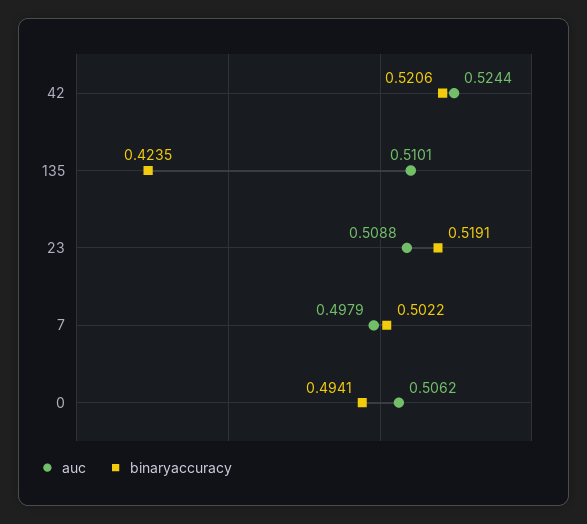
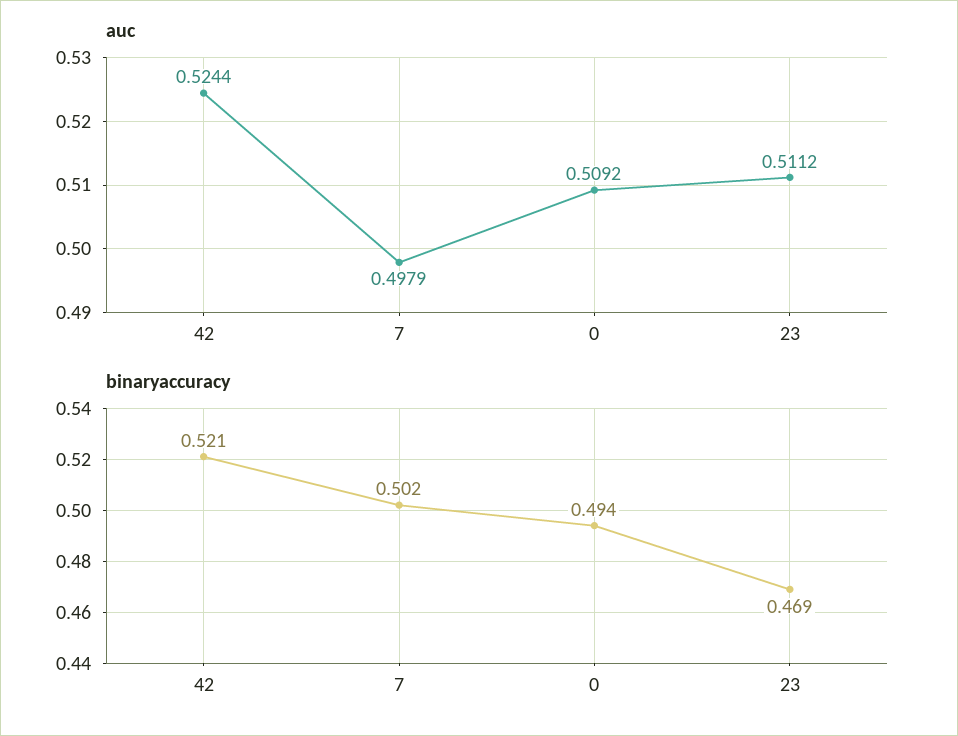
auc, 135: 0.5101 -> none
binaryaccuracy, 135: 0.4235 -> none
auc, 23: 0.5088 -> 0.5112
binaryaccuracy, 23: 0.5191 -> 0.469
auc, 0: 0.5062 -> 0.5092

